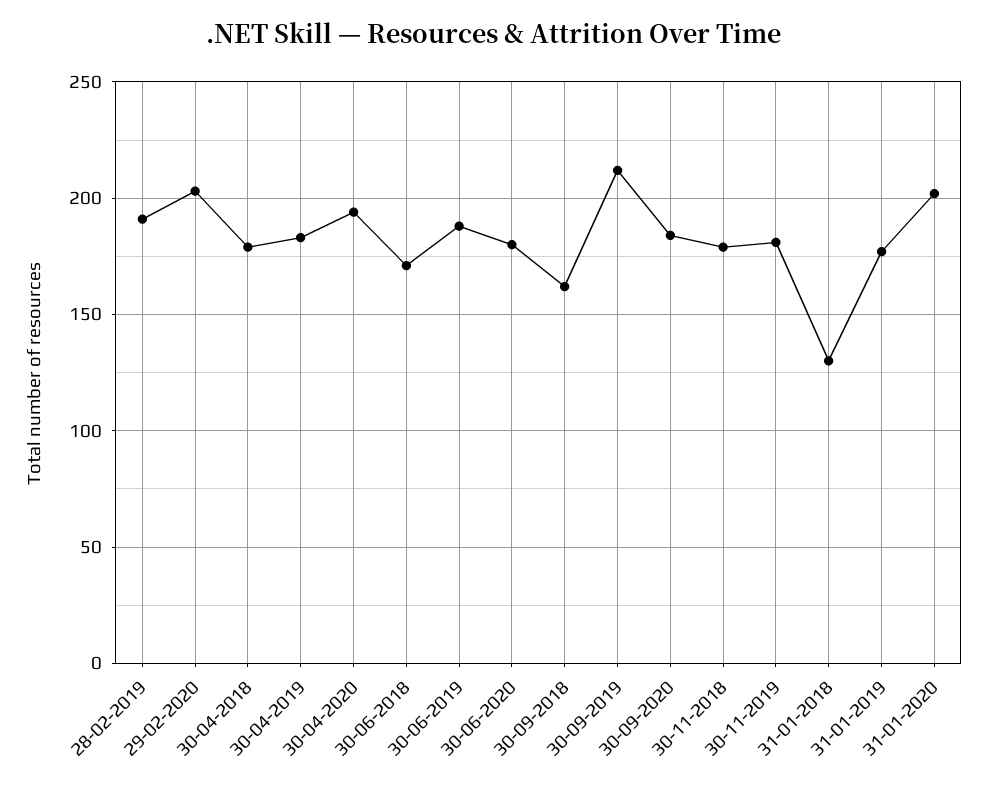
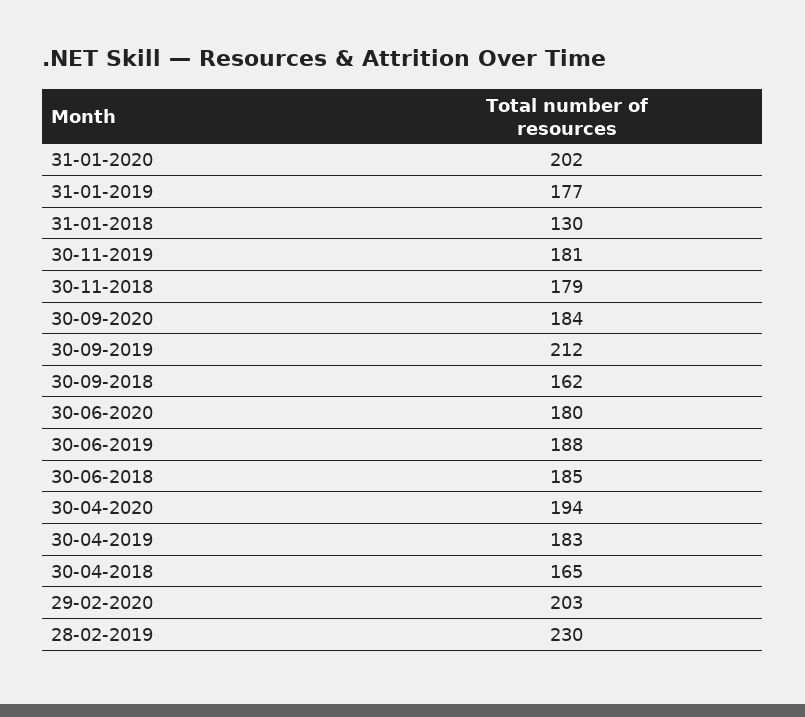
28-02-2019: 190 -> 230
30-04-2018: 180 -> 165
30-06-2018: 170 -> 185

